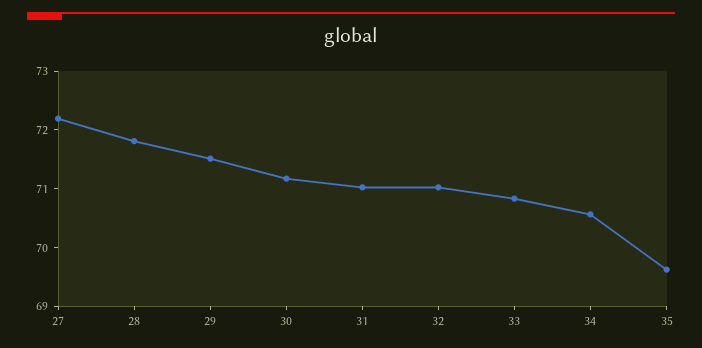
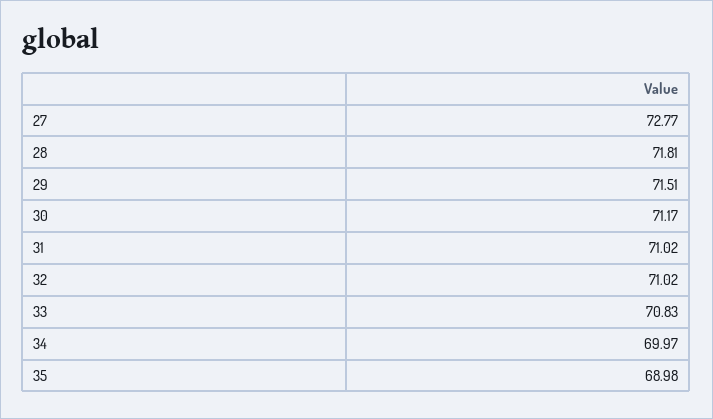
27: 72.2 -> 72.77
34: 70.6 -> 69.97
35: 69.6 -> 68.98

